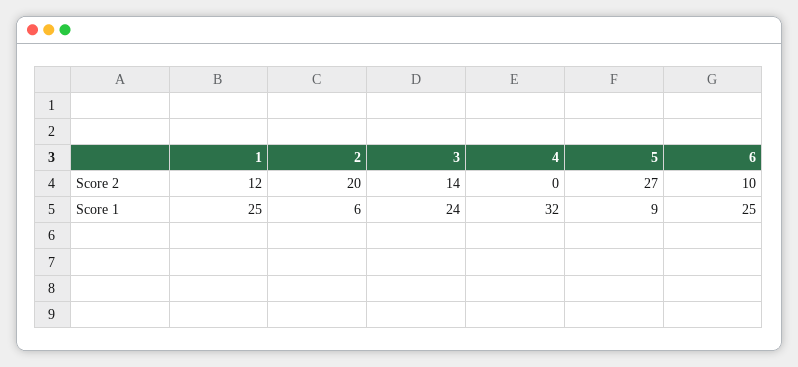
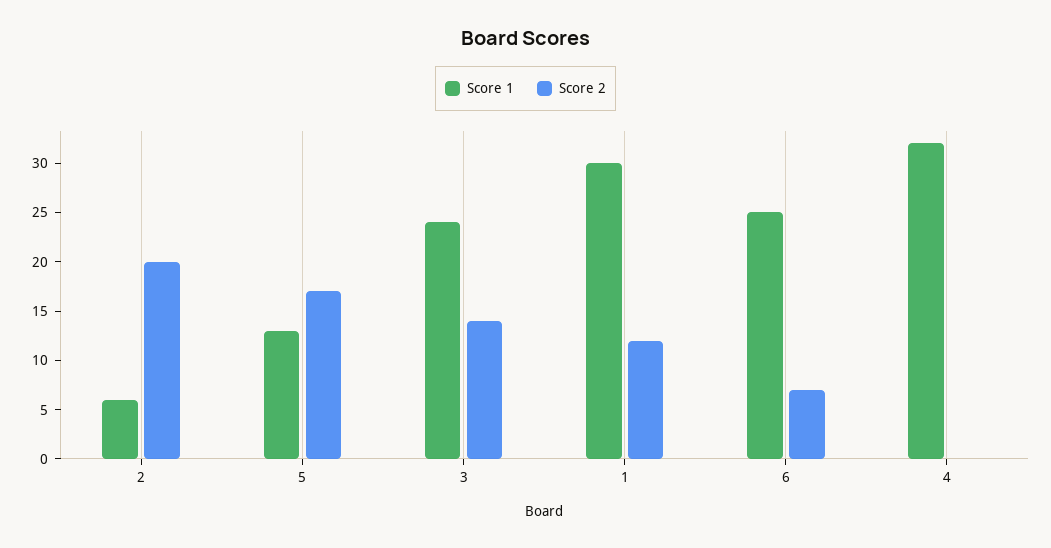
Score 2, 5: 27 -> 17
Score 2, 6: 10 -> 7
Score 1, 1: 25 -> 30
Score 1, 5: 9 -> 13

